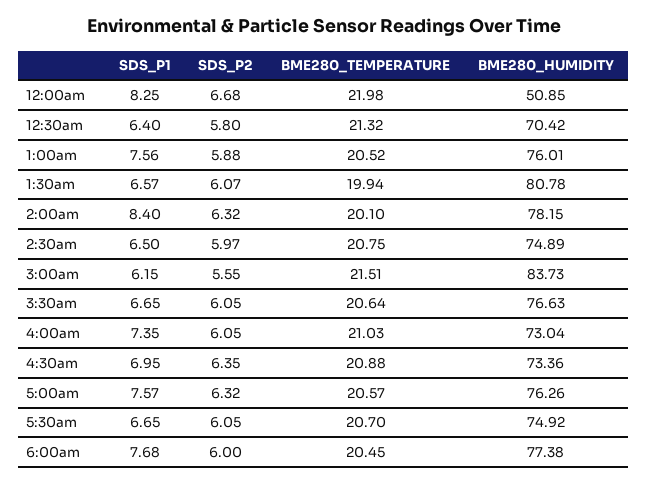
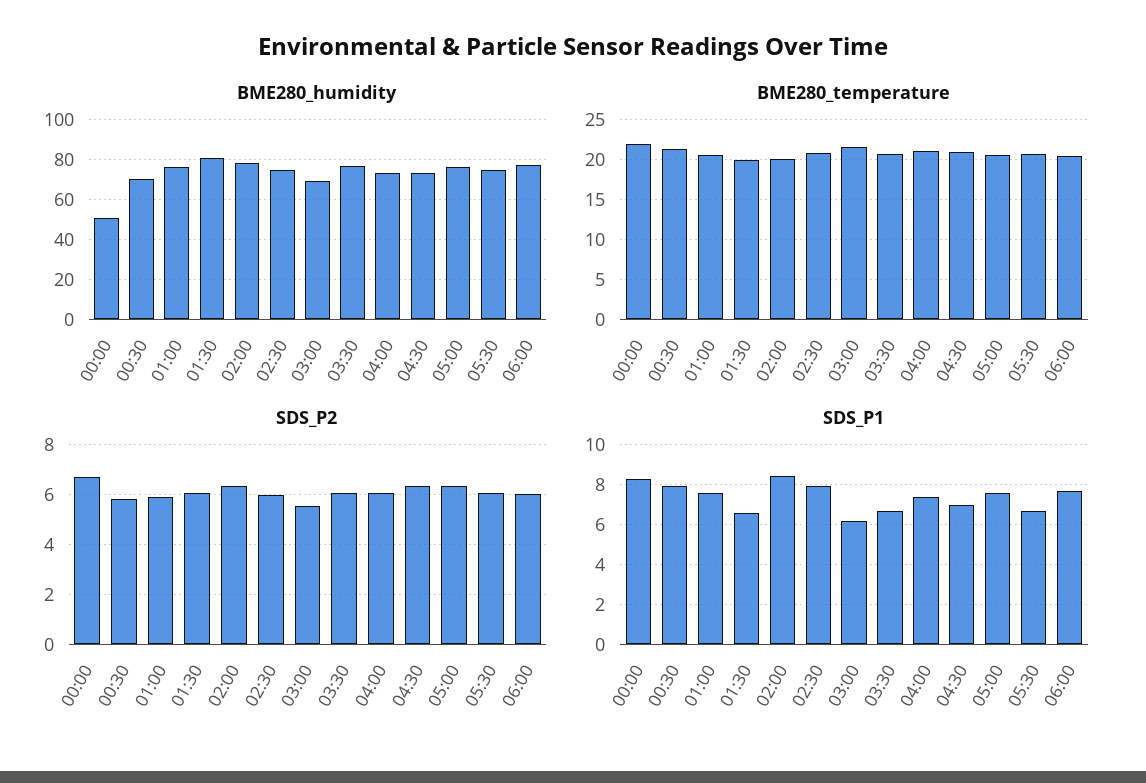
SDS_P1, 12:30am: 6.4 -> 8
SDS_P1, 2:30am: 6.5 -> 8
BME280_HUMIDITY, 3:00am: 83.73 -> 70

